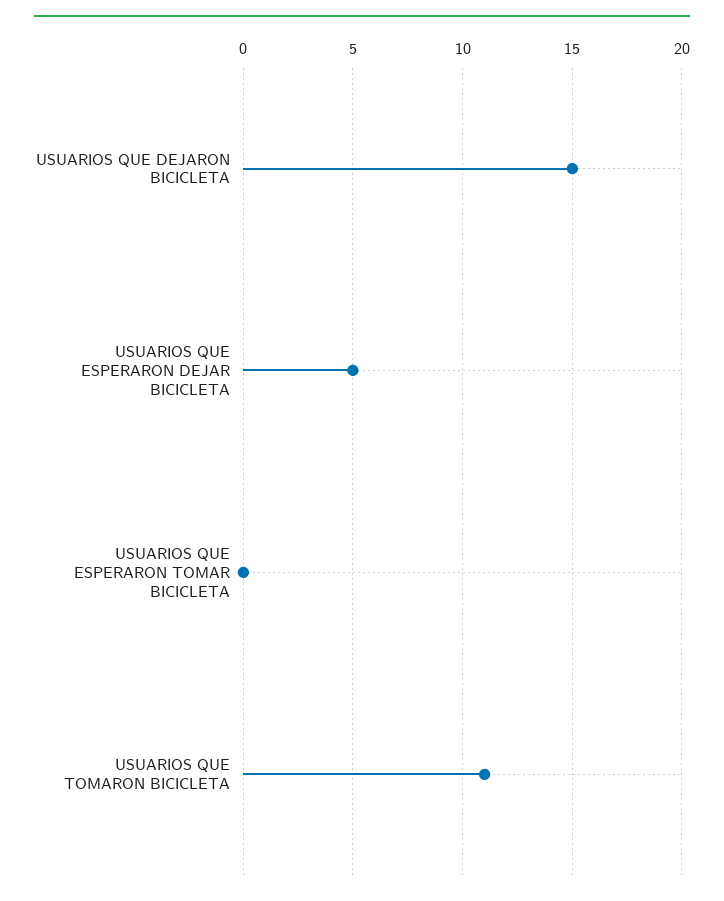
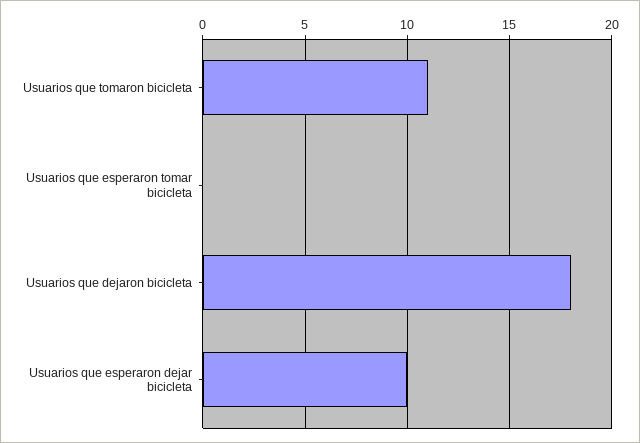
USUARIOS QUE DEJARON BICICLETA: 15 -> 18
USUARIOS QUE ESPERARON DEJAR BICICLETA: 5 -> 10

